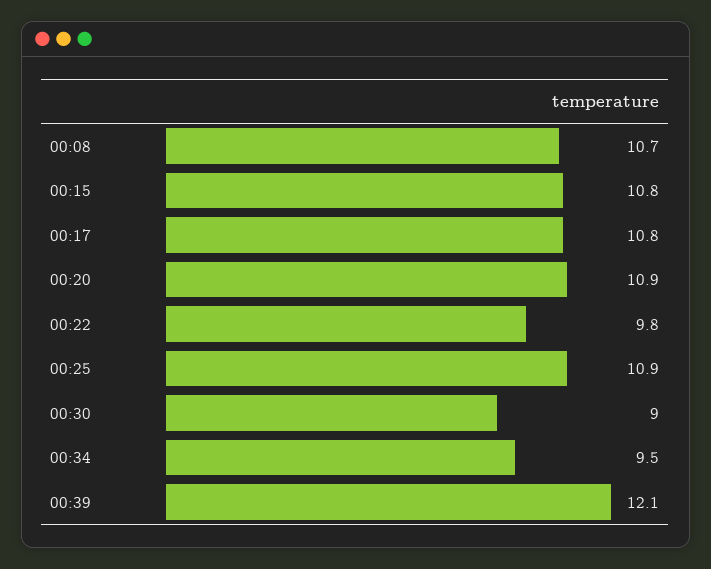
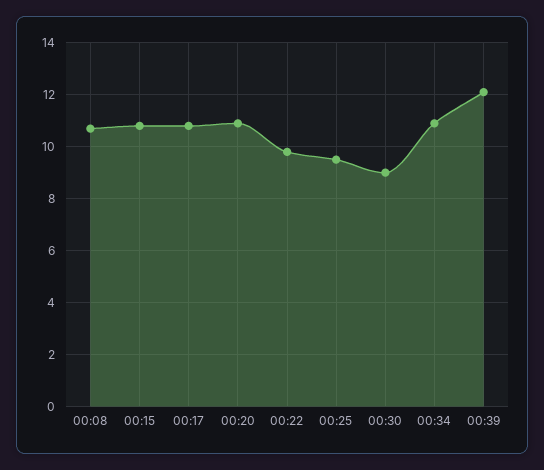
00:25: 10.9 -> 9.5
00:34: 9.5 -> 11

